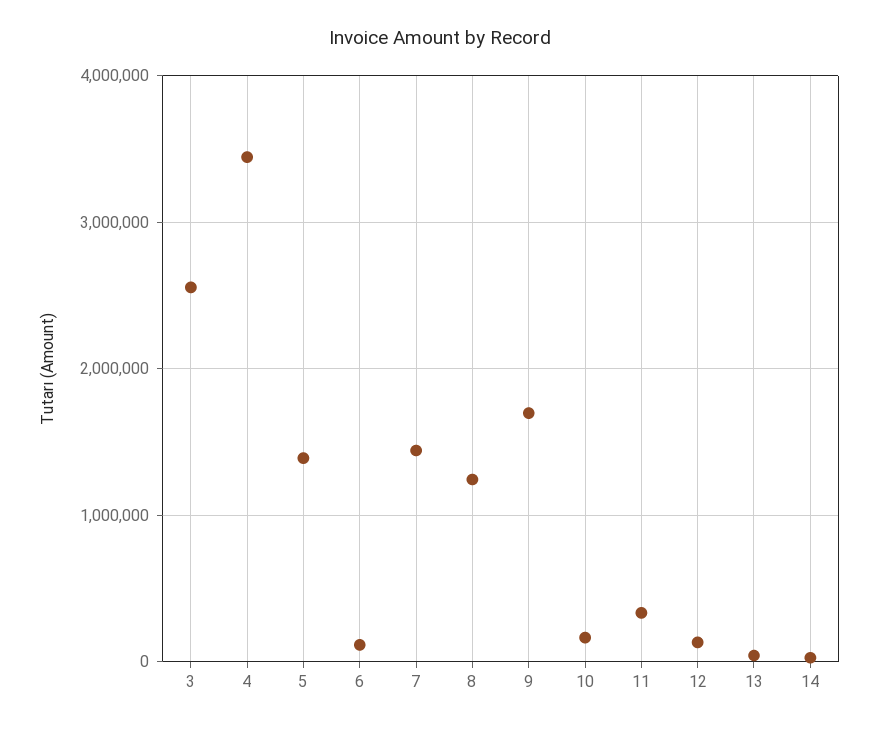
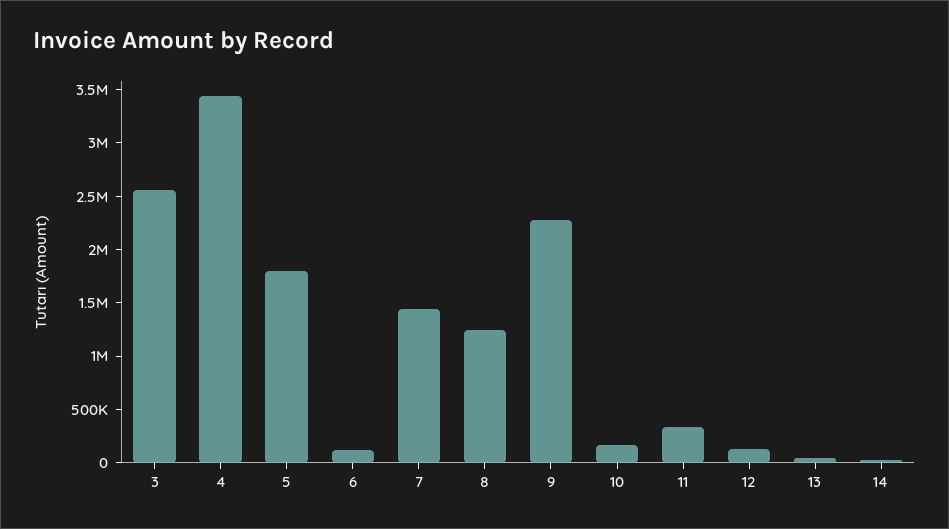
5: 1400000 -> 1800000
9: 1700000 -> 2300000

